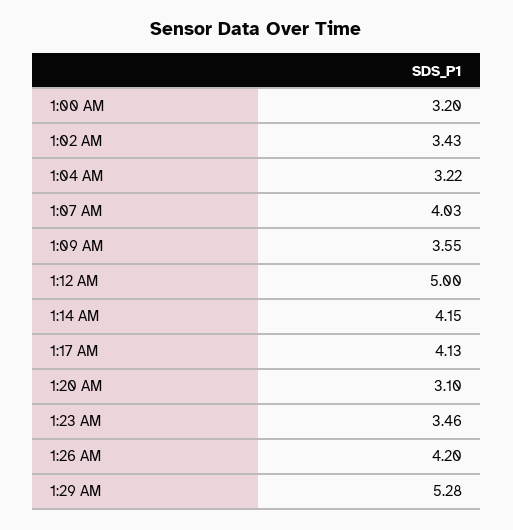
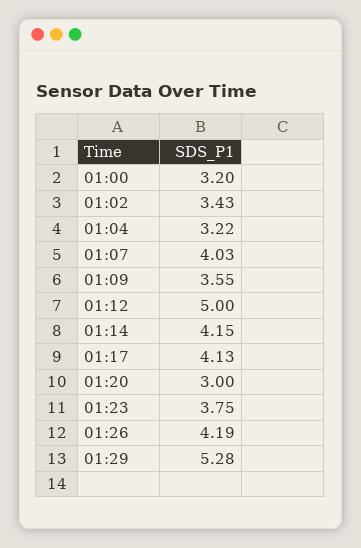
1:20 AM: 3.1 -> 3
1:23 AM: 3.46 -> 3.75
1:26 AM: 4.2 -> 4.19

